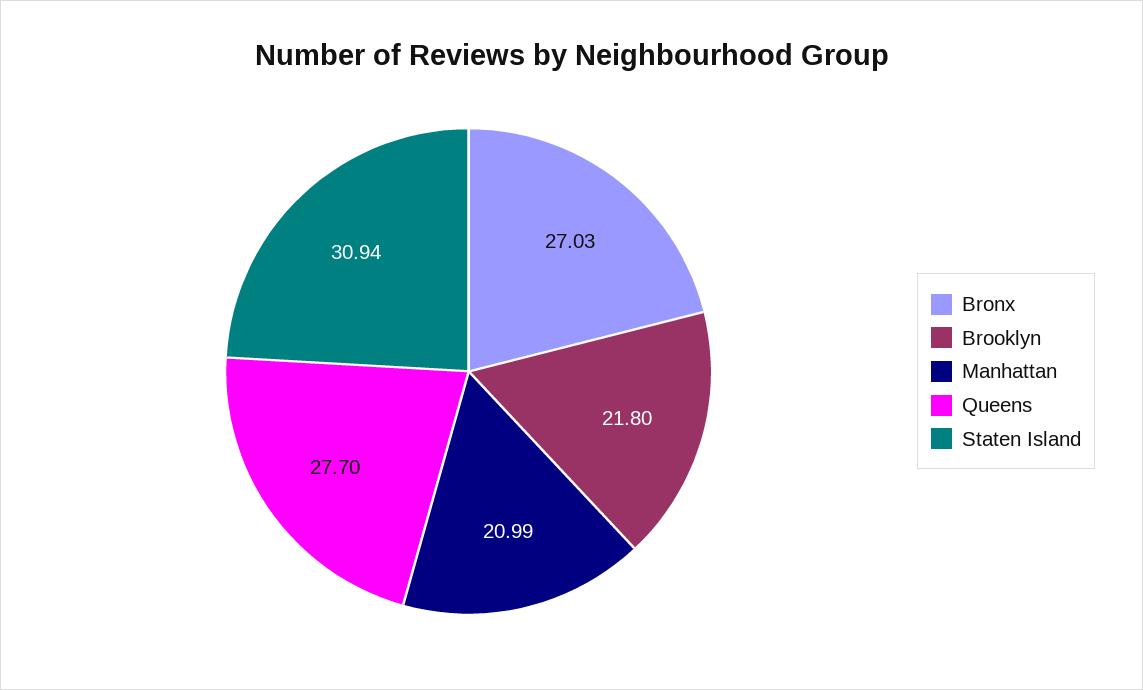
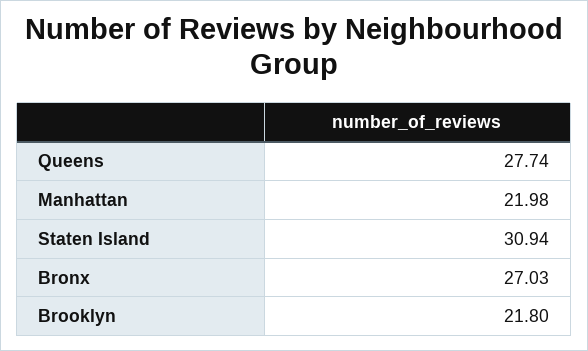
Manhattan: 20.99 -> 21.98
Queens: 27.7 -> 27.74

